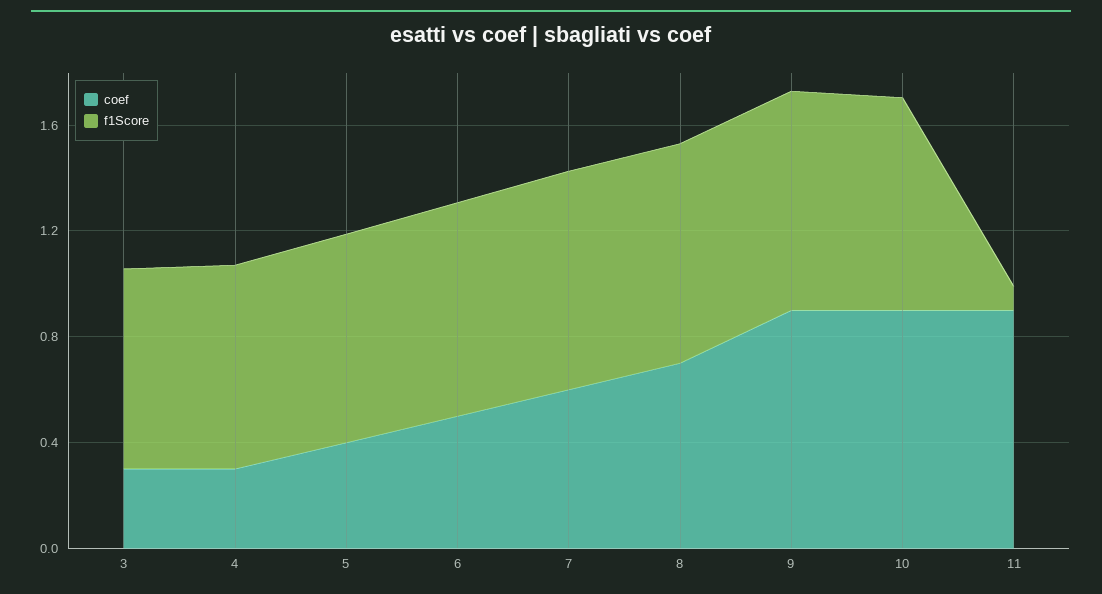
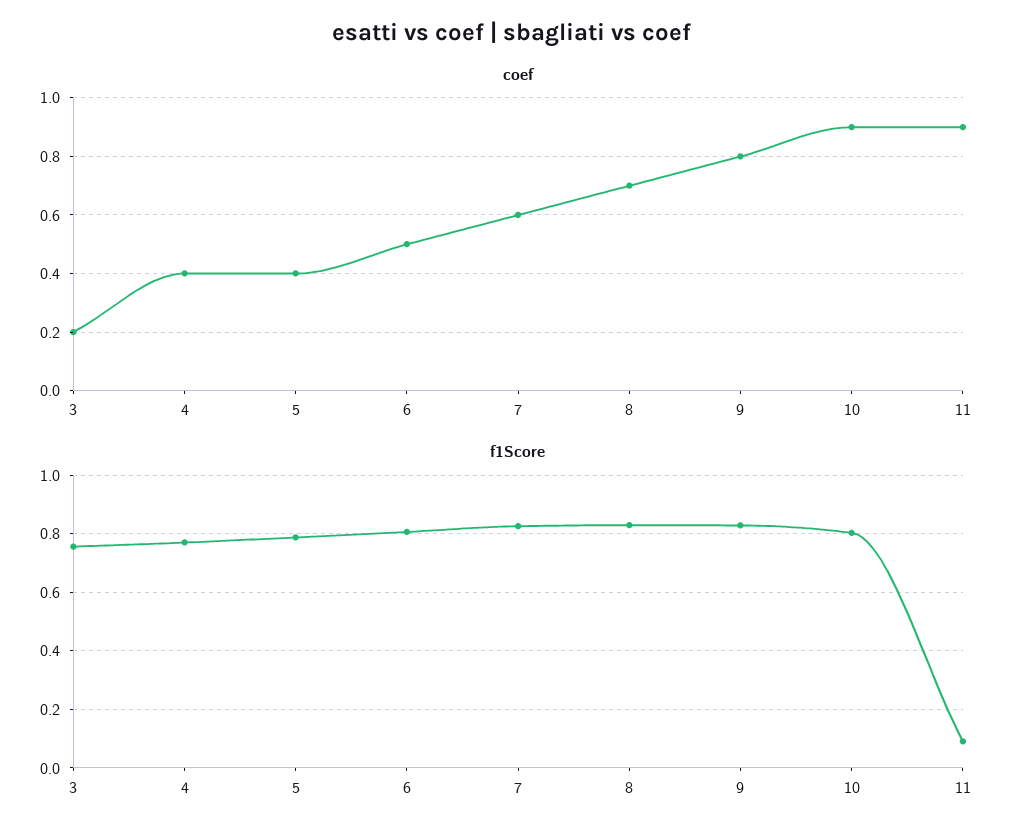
coef, 3: 0.3 -> 0.2
coef, 4: 0.3 -> 0.4
coef, 9: 0.9 -> 0.8

